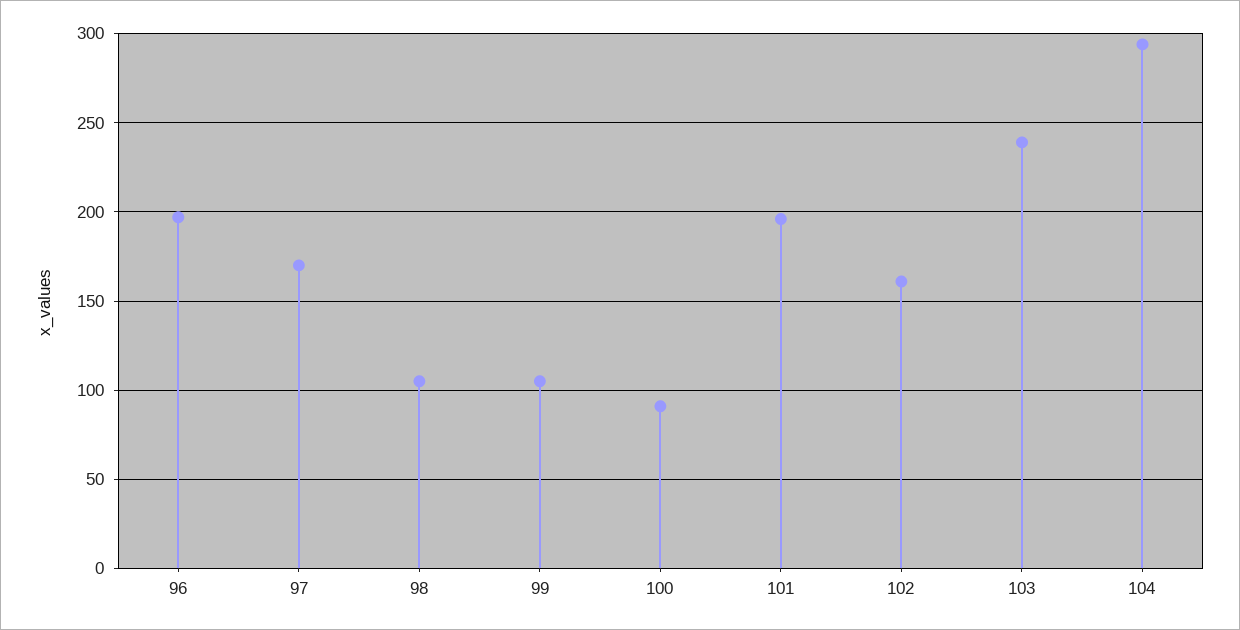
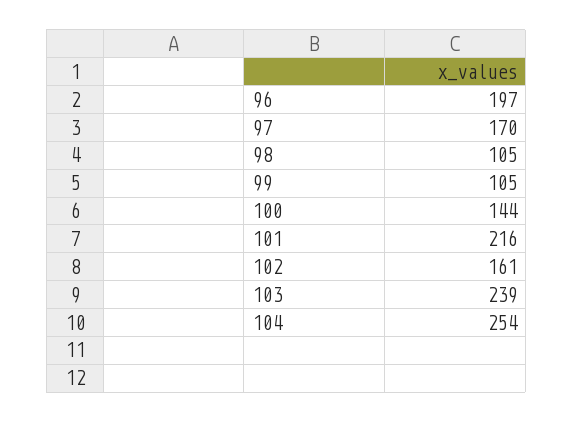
100: 90 -> 144
101: 195 -> 216
104: 295 -> 254

